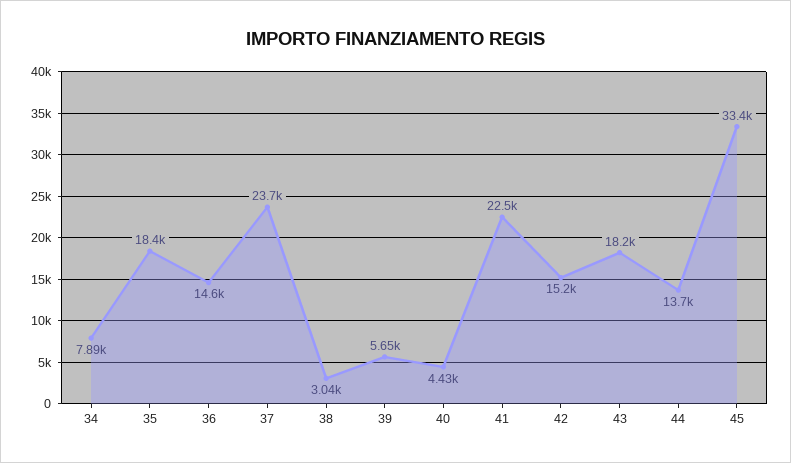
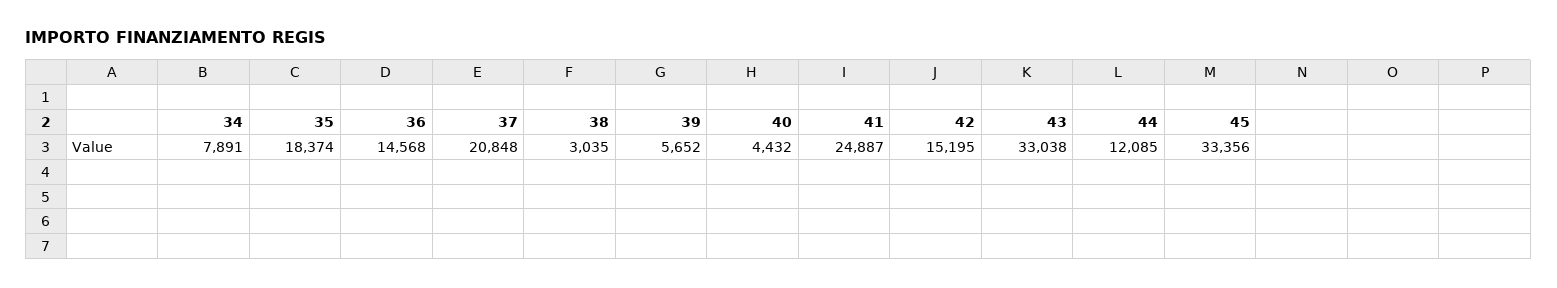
37: 23700 -> 20848
41: 22500 -> 24887
43: 18200 -> 33038
44: 13700 -> 12085

